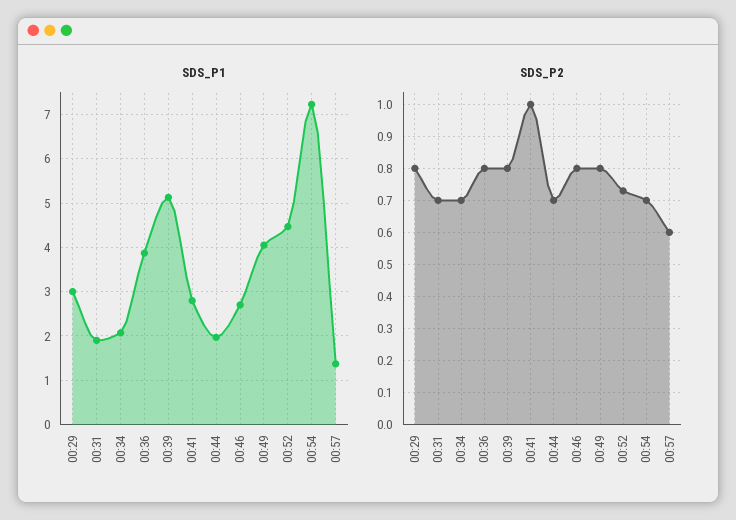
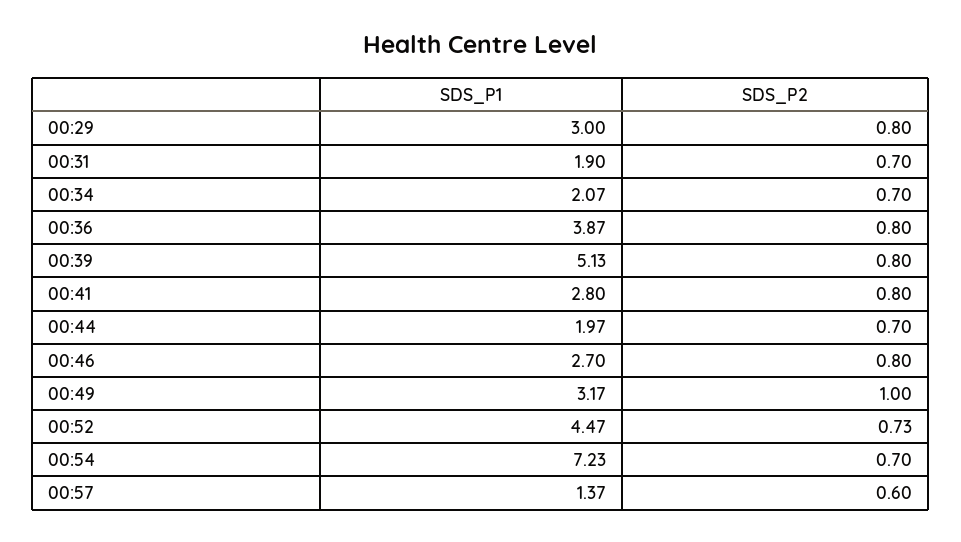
SDS_P1, 00:49: 4 -> 3.17
SDS_P2, 00:41: 1 -> 0.8
SDS_P2, 00:49: 0.8 -> 1

